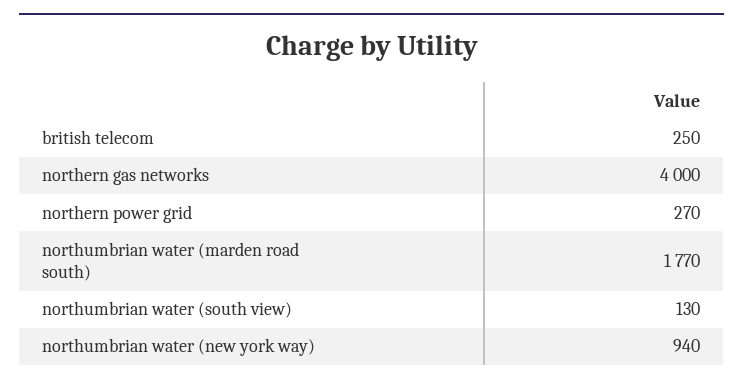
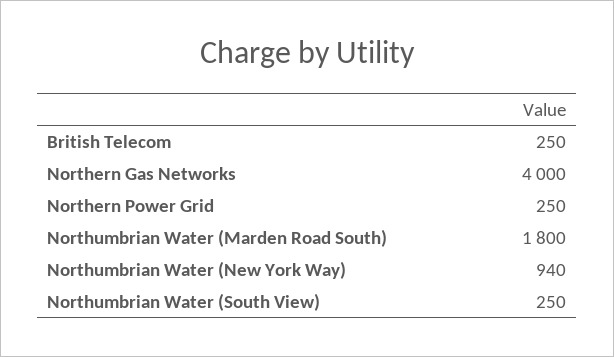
northern power grid: 270 -> 250
northumbrian water (marden road south): 1770 -> 1800
northumbrian water (south view): 130 -> 250

